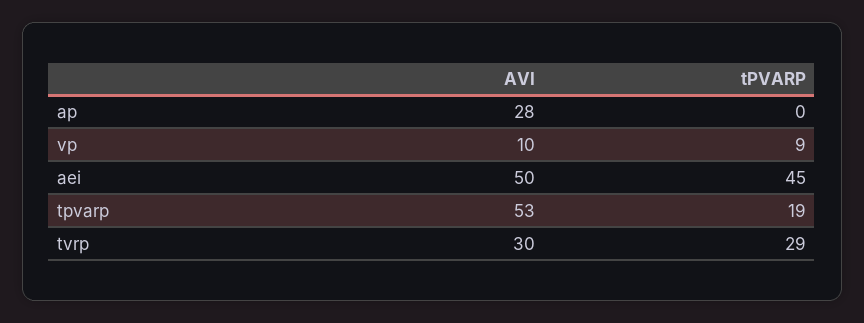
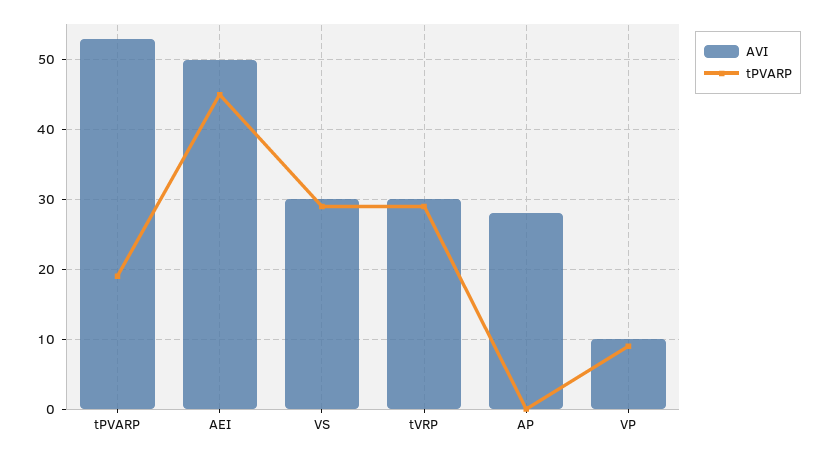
AVI, VS: none -> 30
tPVARP, VS: none -> 29

